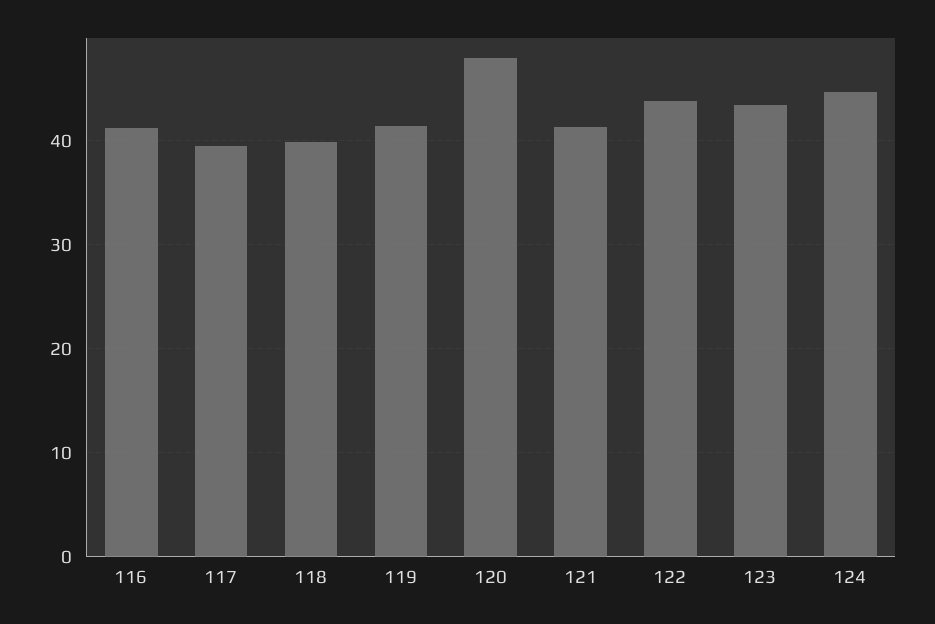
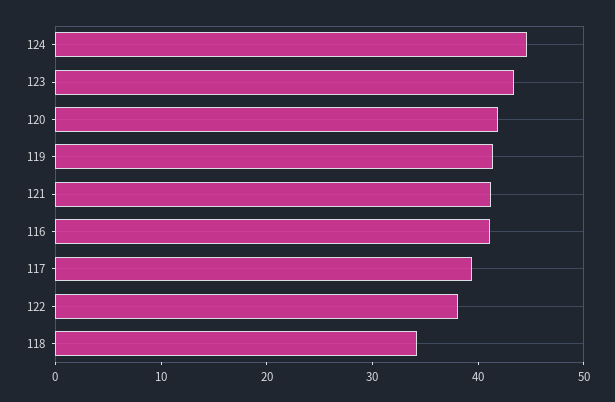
118: 40 -> 34
120: 48 -> 42
122: 44 -> 38

